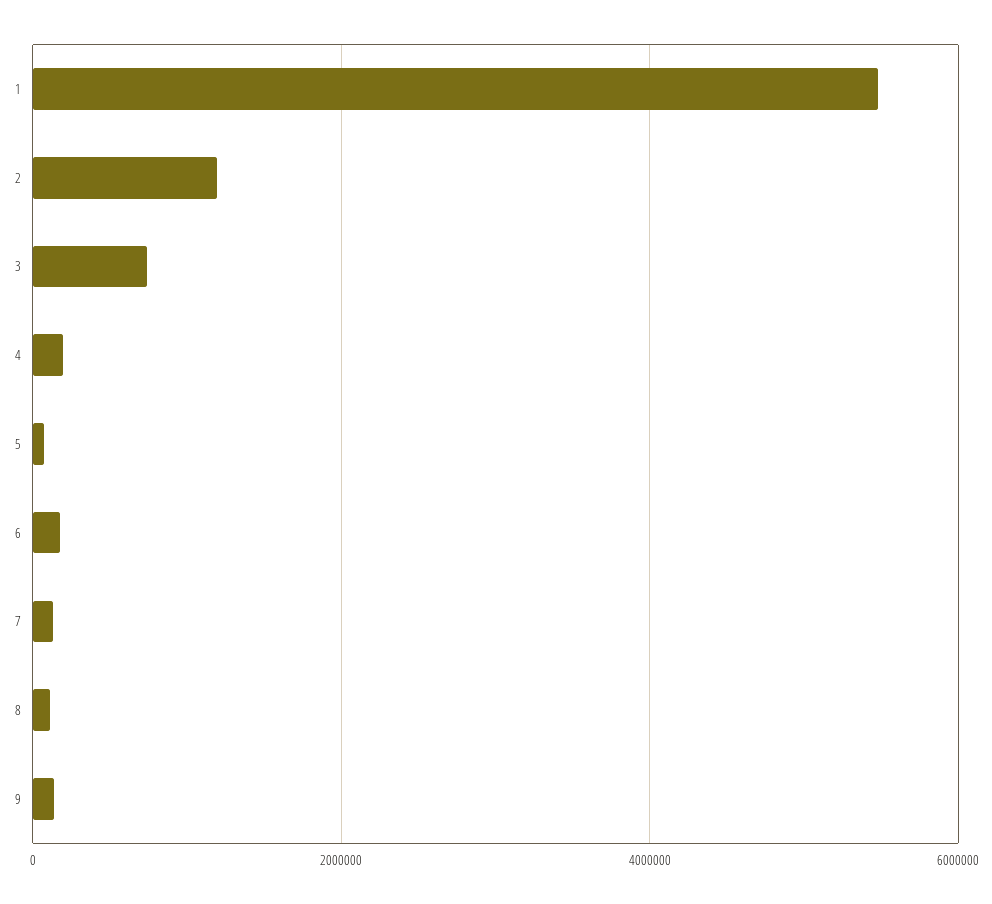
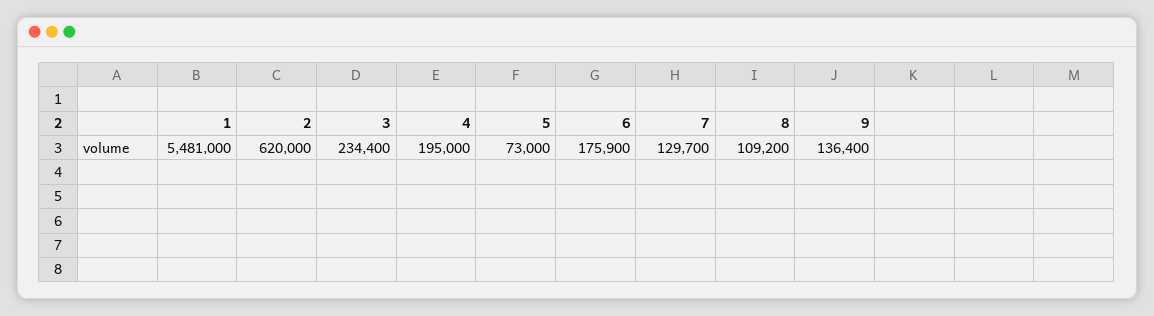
2: 1200000 -> 620000
3: 800000 -> 234400

